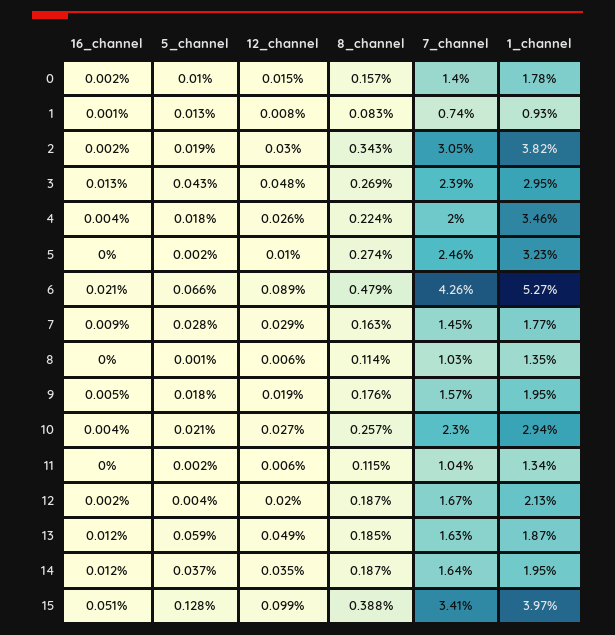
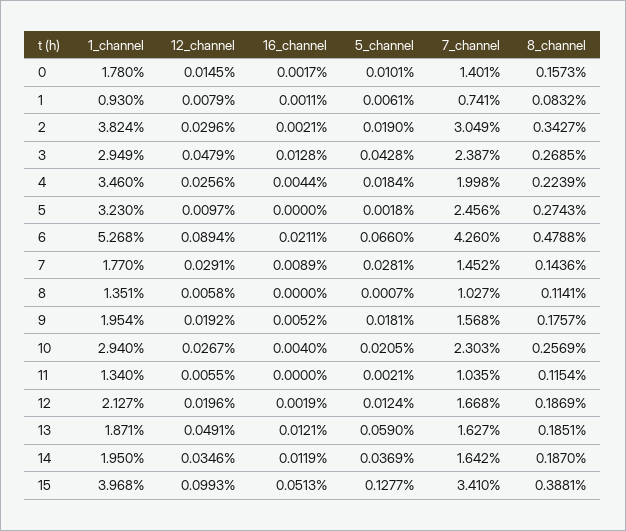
5_channel, 1: 0.013 -> 0.0061
8_channel, 7: 0.163 -> 0.1436
5_channel, 12: 0.004 -> 0.0124

